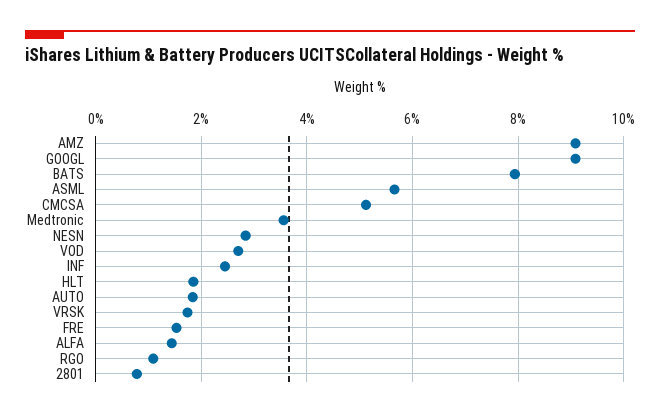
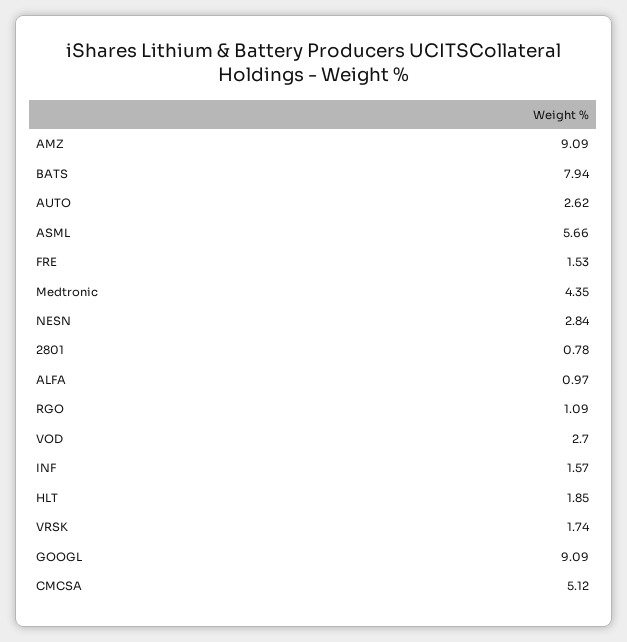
Medtronic: 3.6 -> 4.35
INF: 2.4 -> 1.57
AUTO: 1.8 -> 2.62
ALFA: 1.4 -> 0.97

